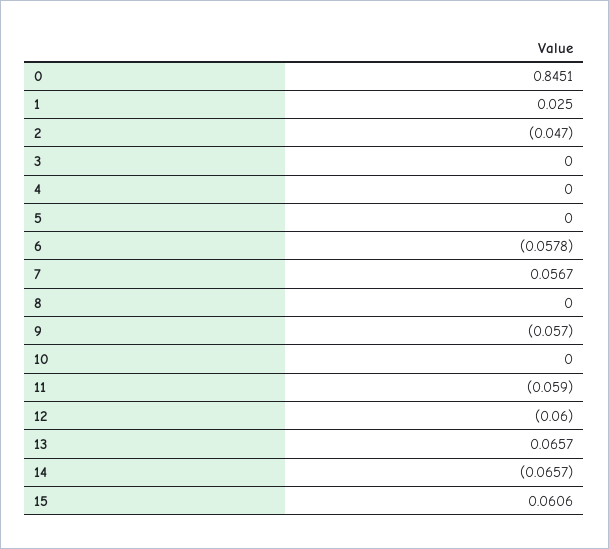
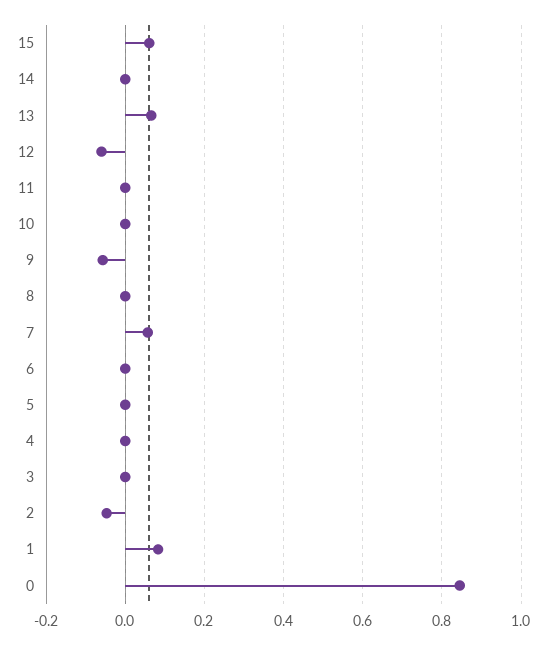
1: 0.025 -> 0.08
6: -0.0578 -> 0
11: -0.059 -> 0
14: -0.0657 -> 0

